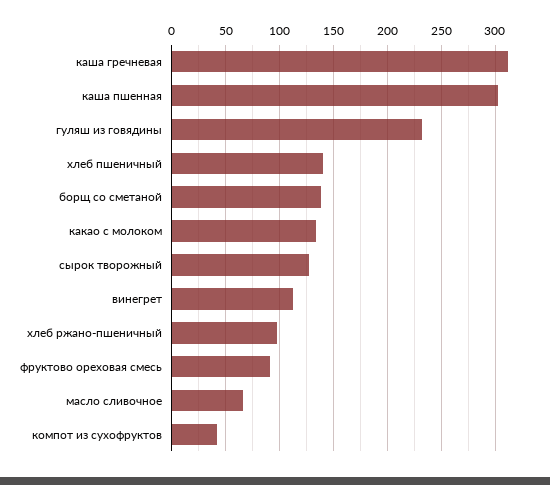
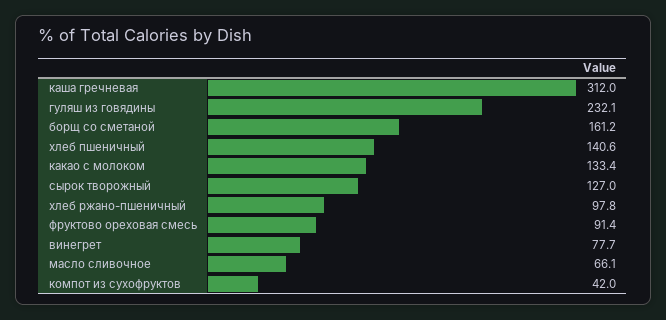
каша пшенная: 300 -> none
борщ со сметаной: 140 -> 161.2
винегрет: 110 -> 77.7

